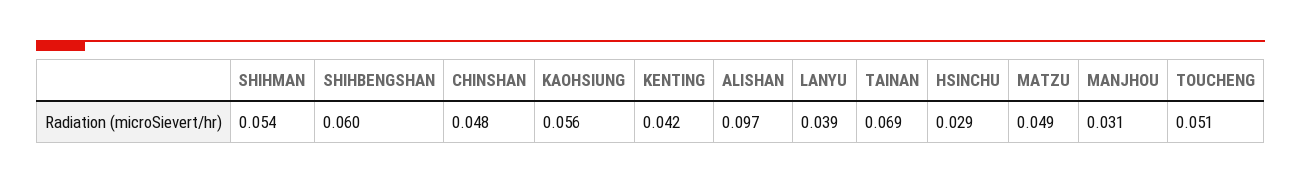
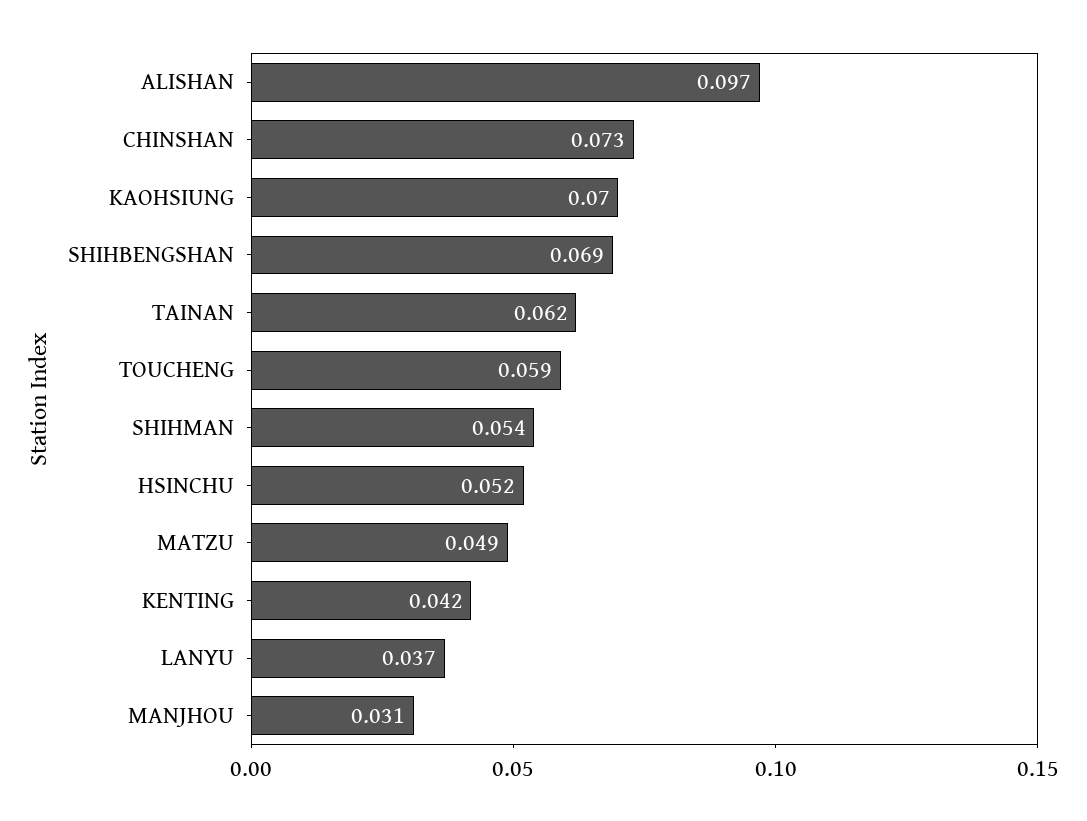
SHIHBENGSHAN: 0.06 -> 0.069
CHINSHAN: 0.048 -> 0.073
KAOHSIUNG: 0.056 -> 0.07
LANYU: 0.039 -> 0.037
TAINAN: 0.069 -> 0.062
HSINCHU: 0.029 -> 0.052
TOUCHENG: 0.051 -> 0.059

